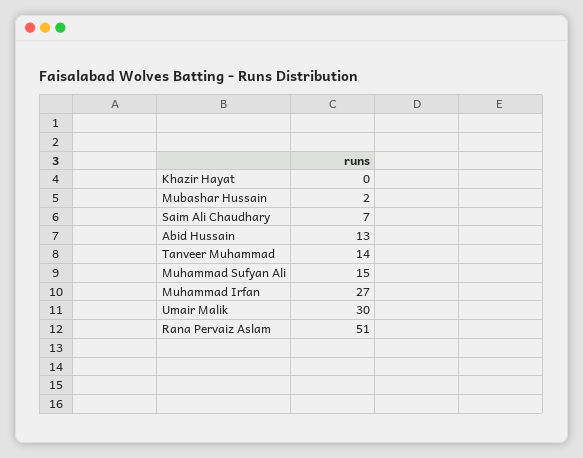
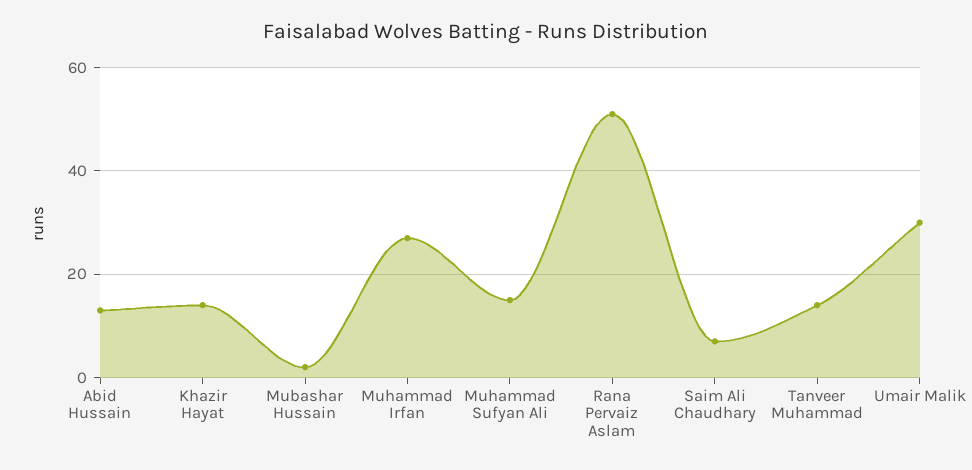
Khazir Hayat: 0 -> 15

